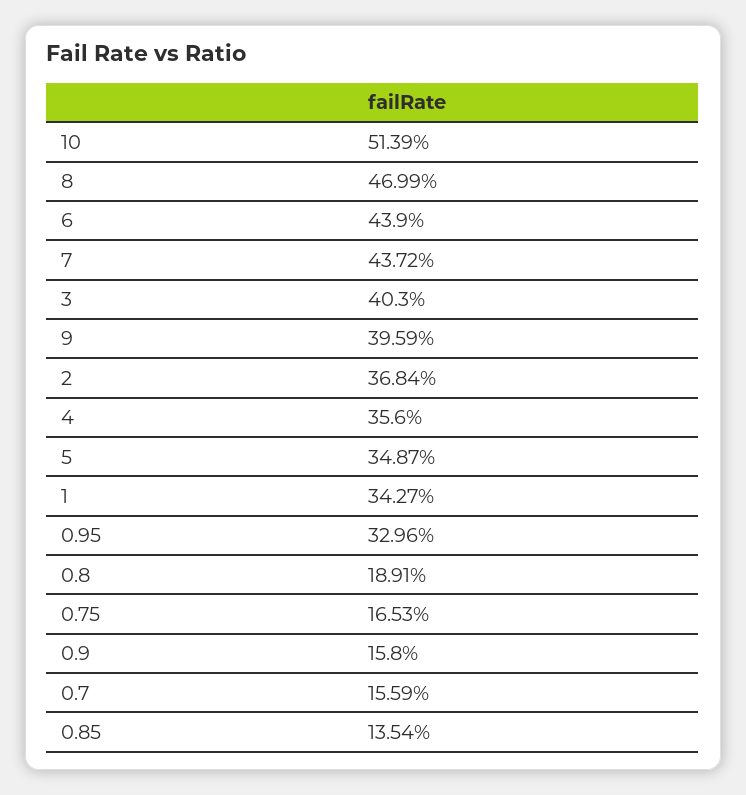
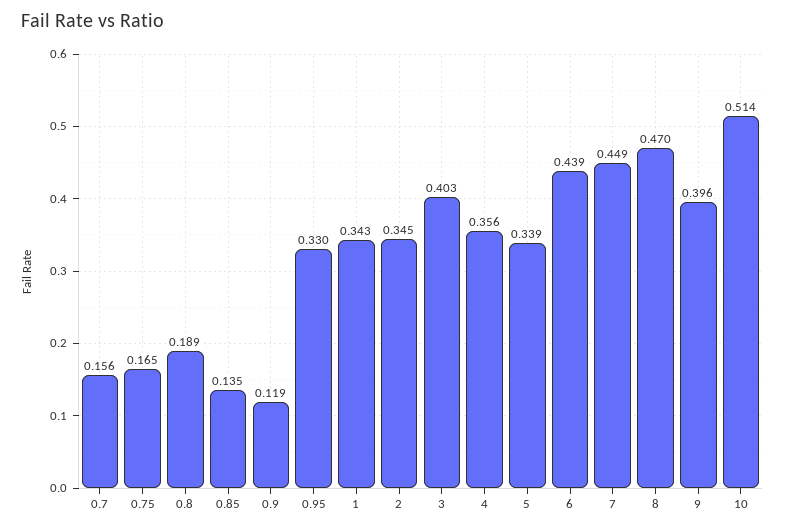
7: 0.4372 -> 0.449
2: 0.3684 -> 0.345
5: 0.3487 -> 0.339
0.9: 0.158 -> 0.119

